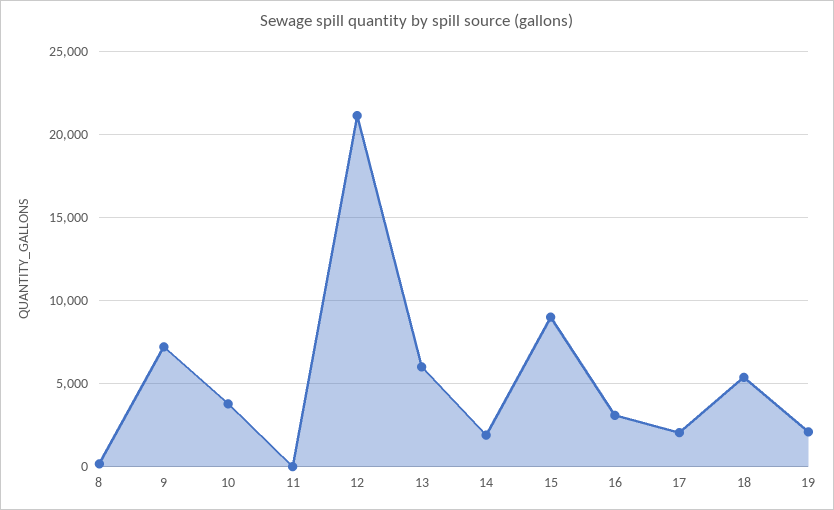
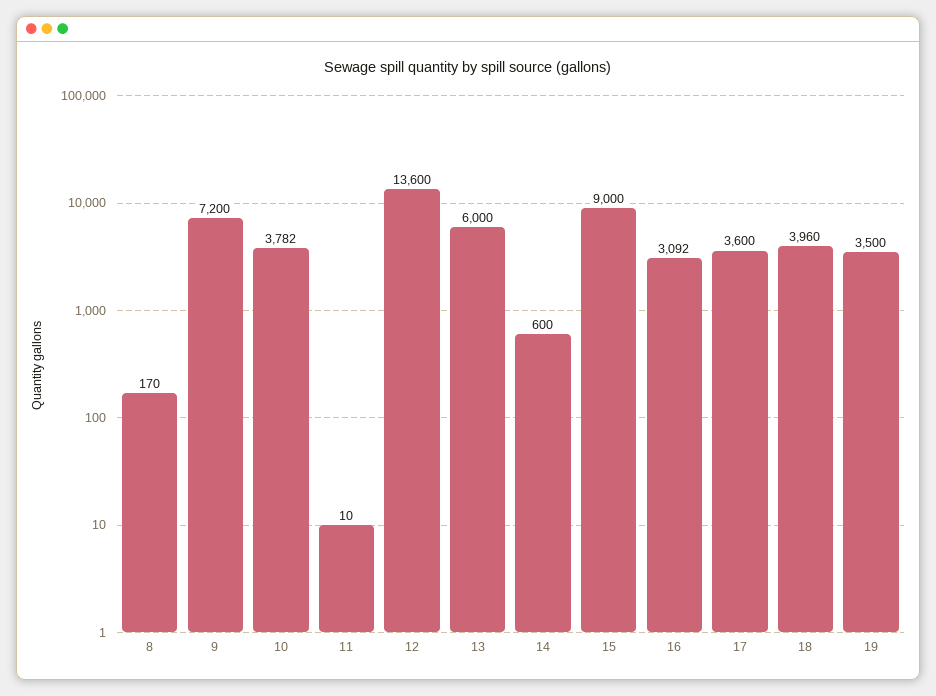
12: 21000 -> 13600
14: 2000 -> 600
17: 2000 -> 3600
18: 5500 -> 3960
19: 2000 -> 3500

